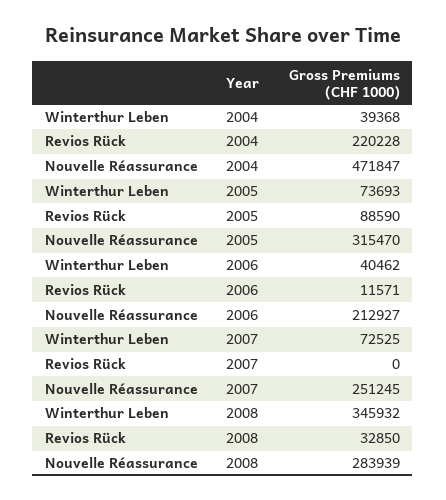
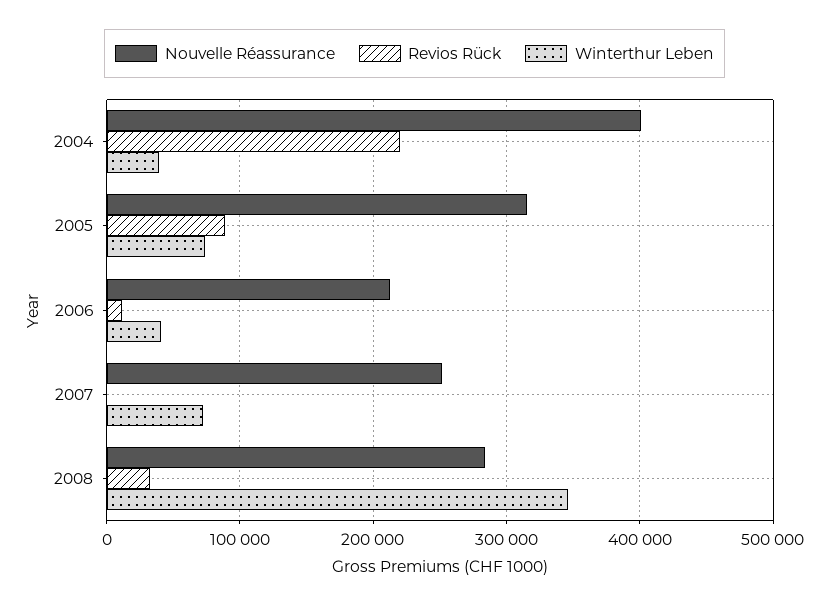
Nouvelle Réassurance, 2004: 471847 -> 400000

